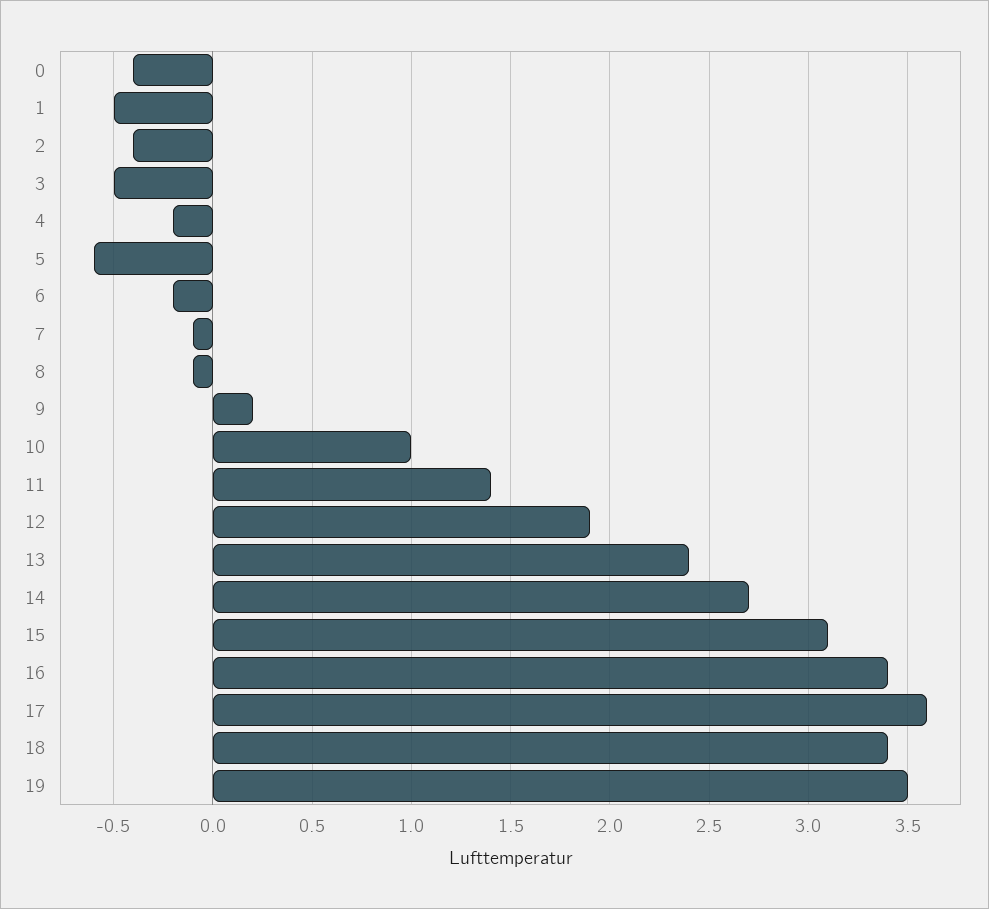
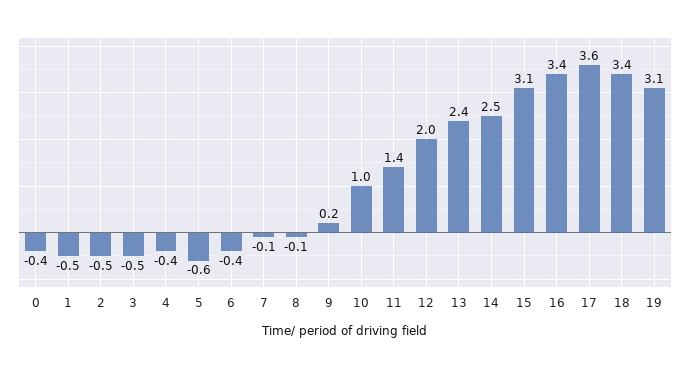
2: -0.4 -> -0.5
4: -0.2 -> -0.4
6: -0.2 -> -0.4
12: 1.9 -> 2
14: 2.7 -> 2.5
19: 3.5 -> 3.1

